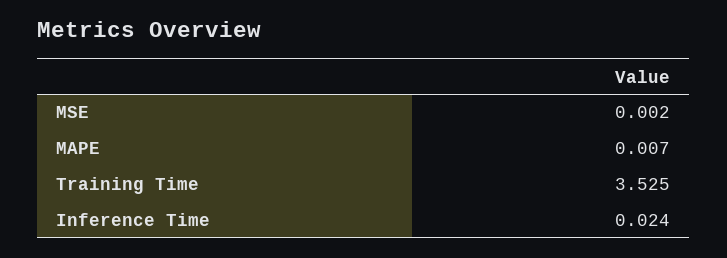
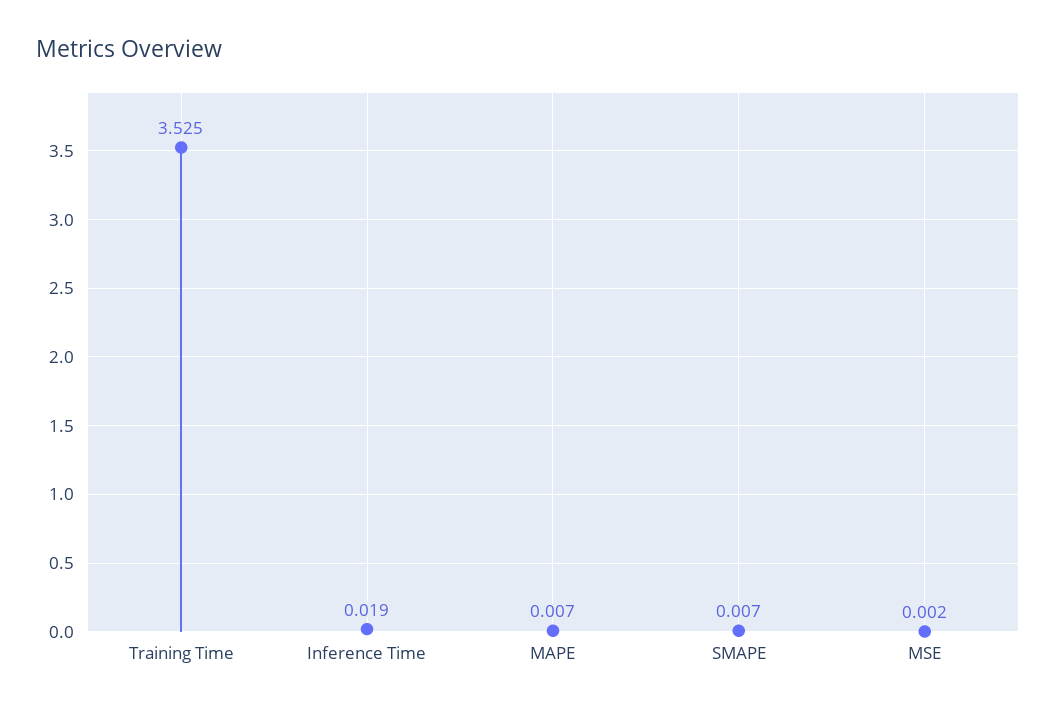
Inference Time: 0.024 -> 0.019
SMAPE: none -> 0.007

